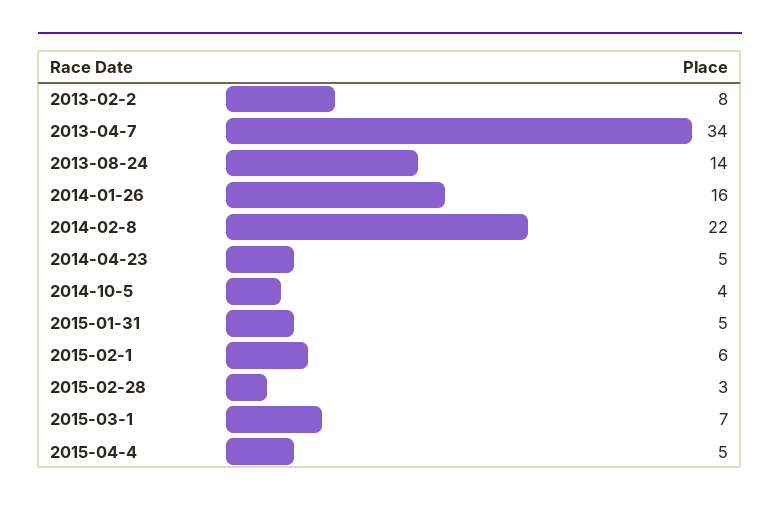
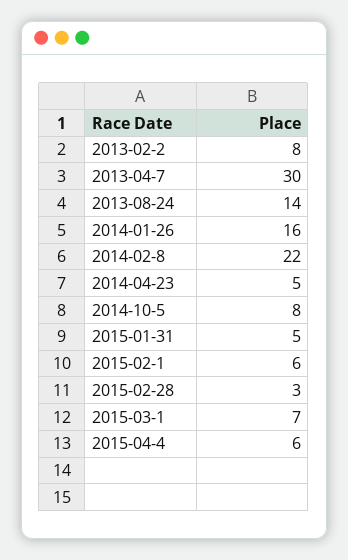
2013-04-7: 34 -> 30
2014-10-5: 4 -> 8
2015-04-4: 5 -> 6

